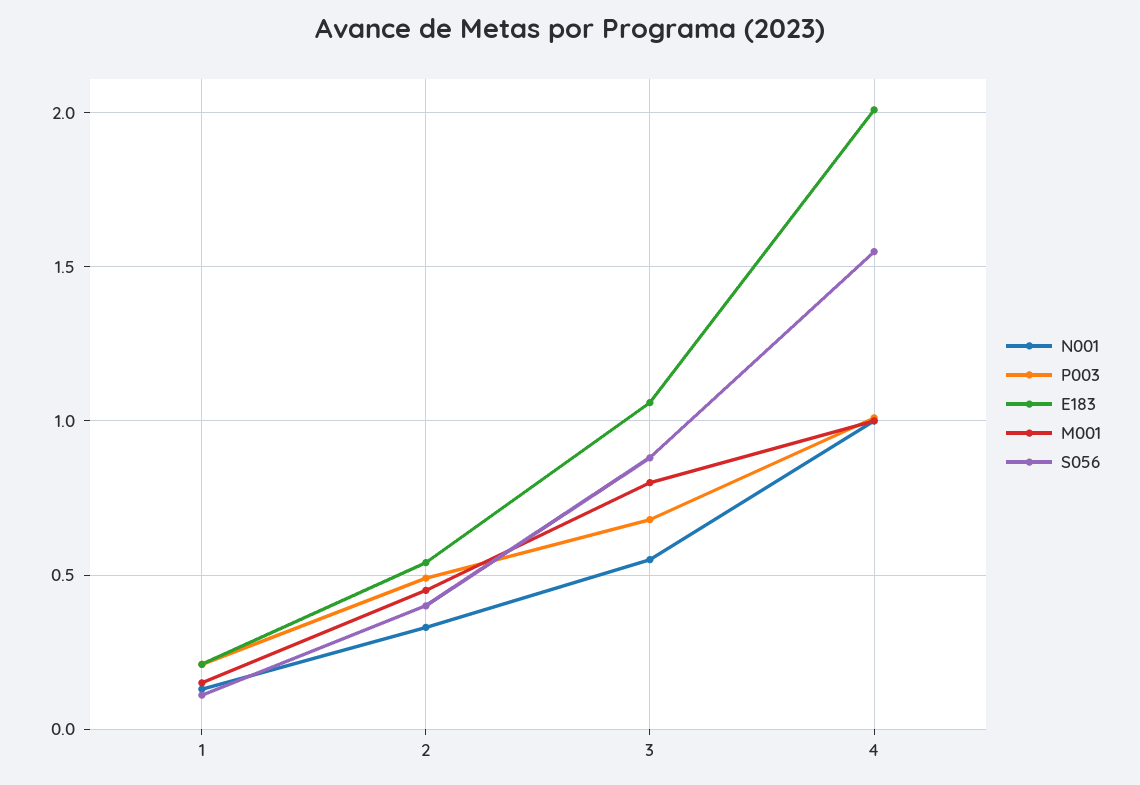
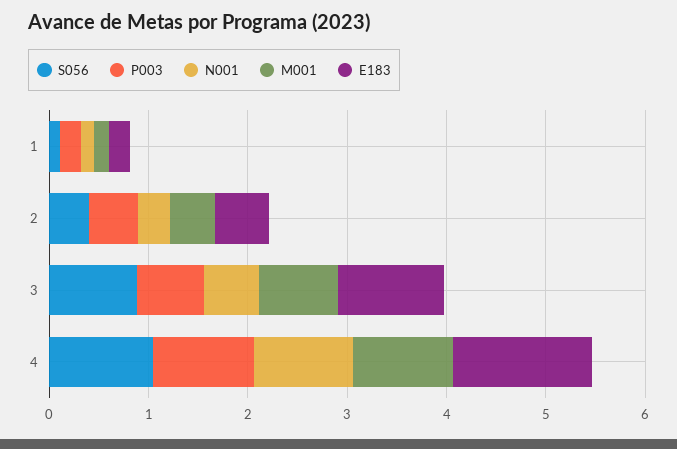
E183, 4: 2 -> 1.4
S056, 4: 1.55 -> 1

